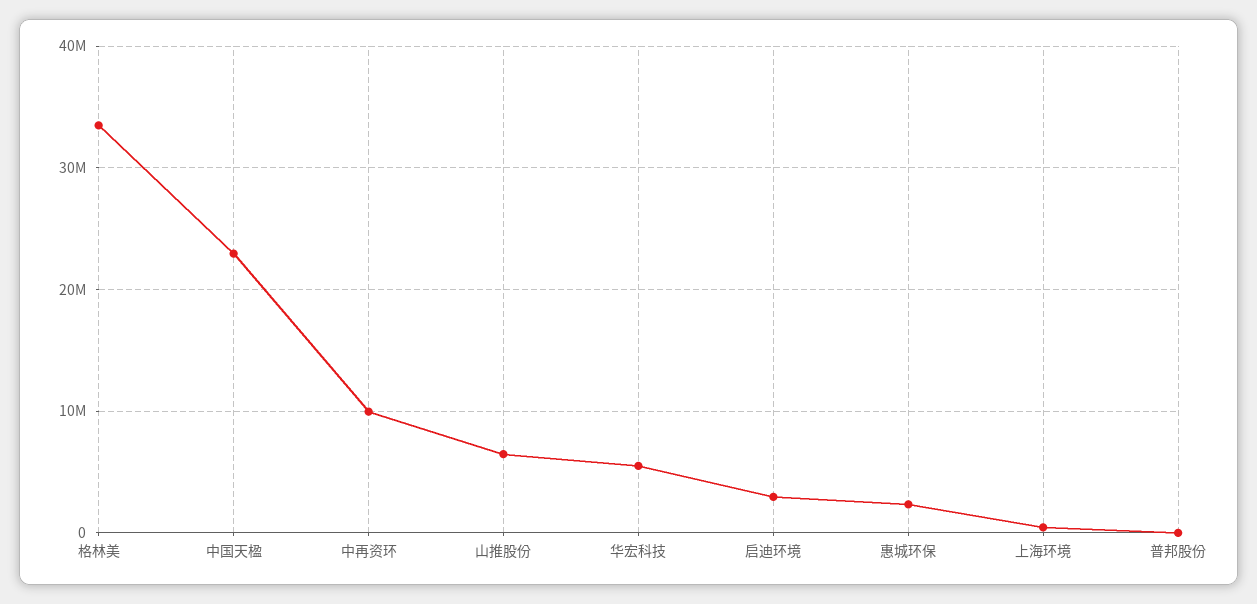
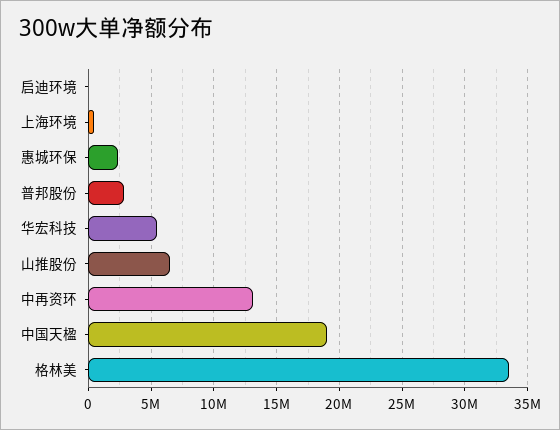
中国天楹: 23000000 -> 19000000
中再资环: 10000000 -> 13000000
启迪环境: 3000000 -> 0
普邦股份: 0 -> 3000000

